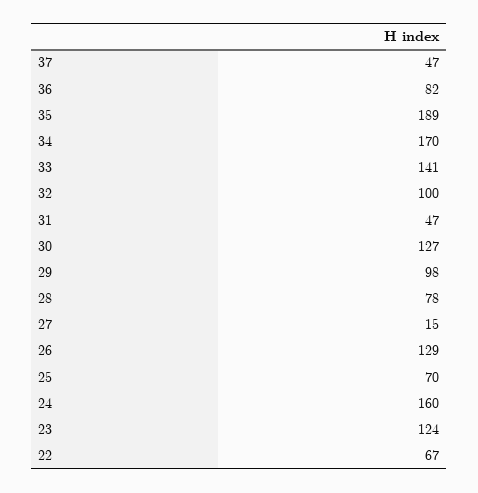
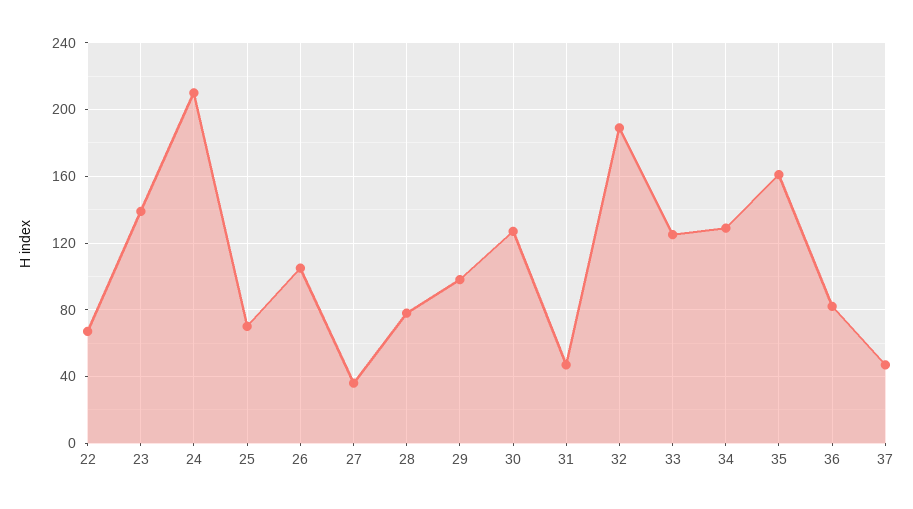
35: 189 -> 160
34: 170 -> 130
33: 141 -> 125
32: 100 -> 190
27: 15 -> 35
26: 129 -> 105
24: 160 -> 210
23: 124 -> 140

